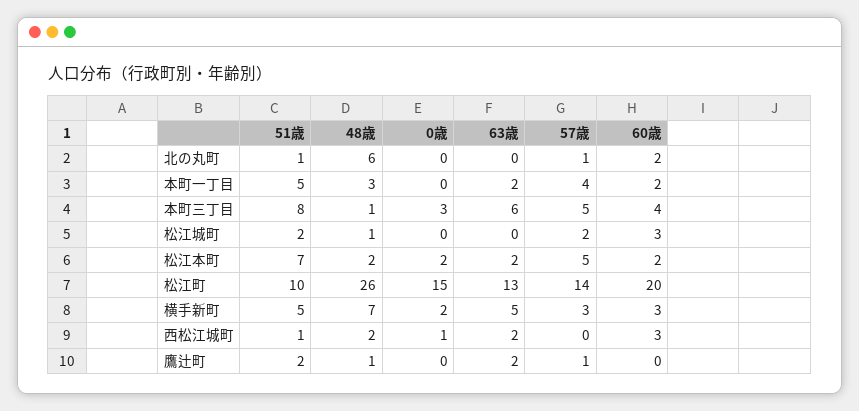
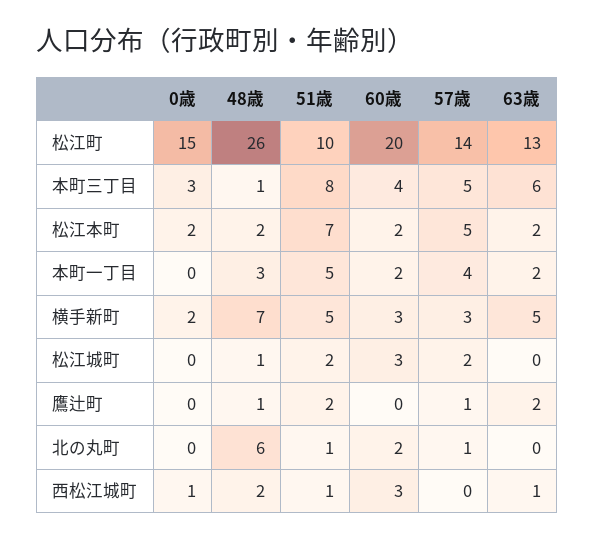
63歳, 西松江城町: 2 -> 1

